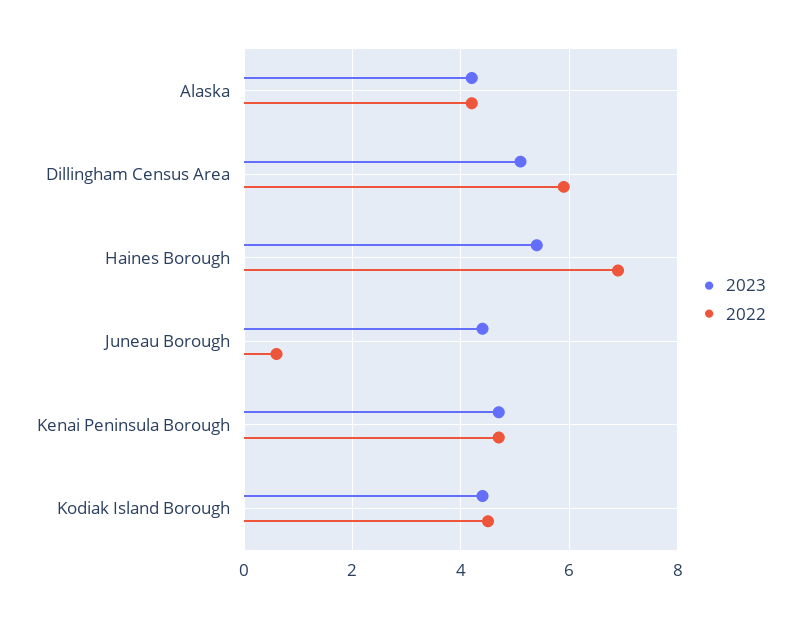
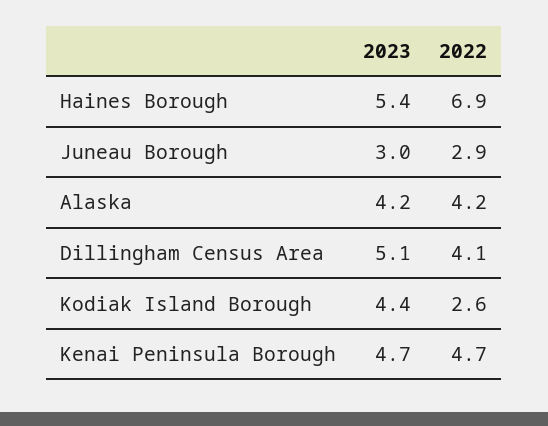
2022, Dillingham Census Area: 6 -> 4.1
2023, Juneau Borough: 4.5 -> 3
2022, Juneau Borough: 0.5 -> 2.9
2022, Kodiak Island Borough: 4.5 -> 2.6

